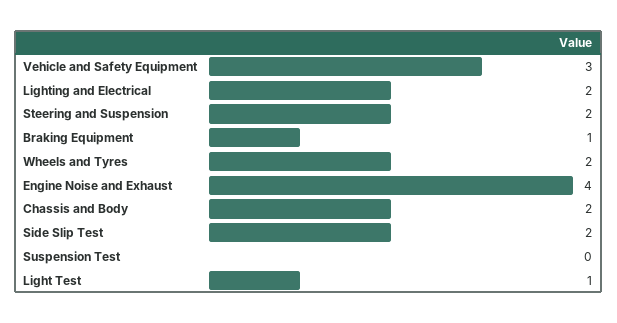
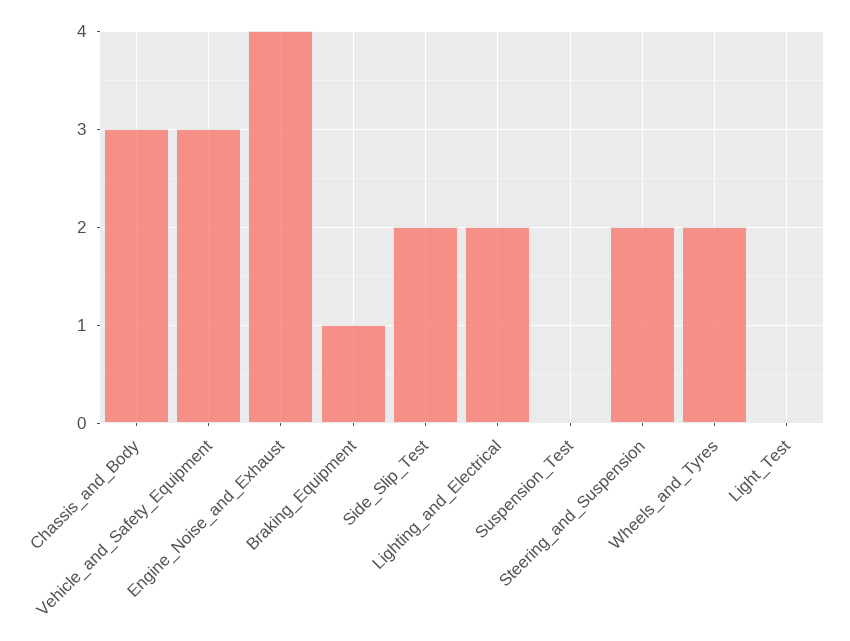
Chassis and Body: 2 -> 3
Light Test: 1 -> 0

